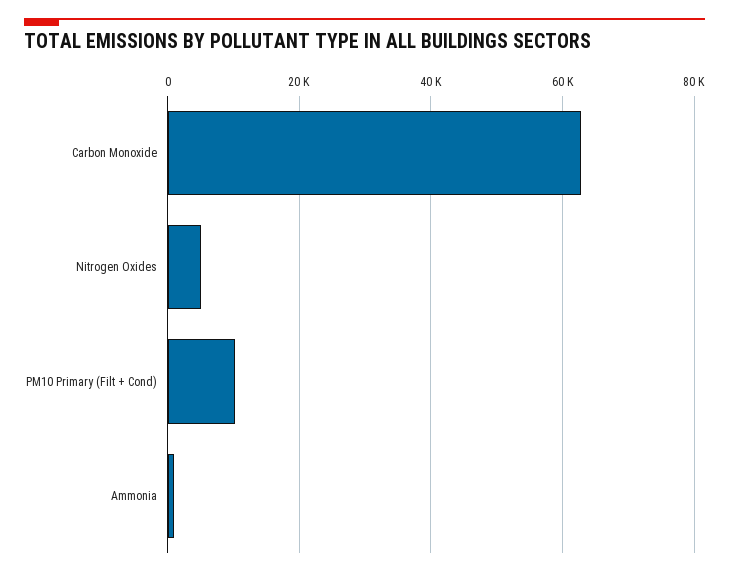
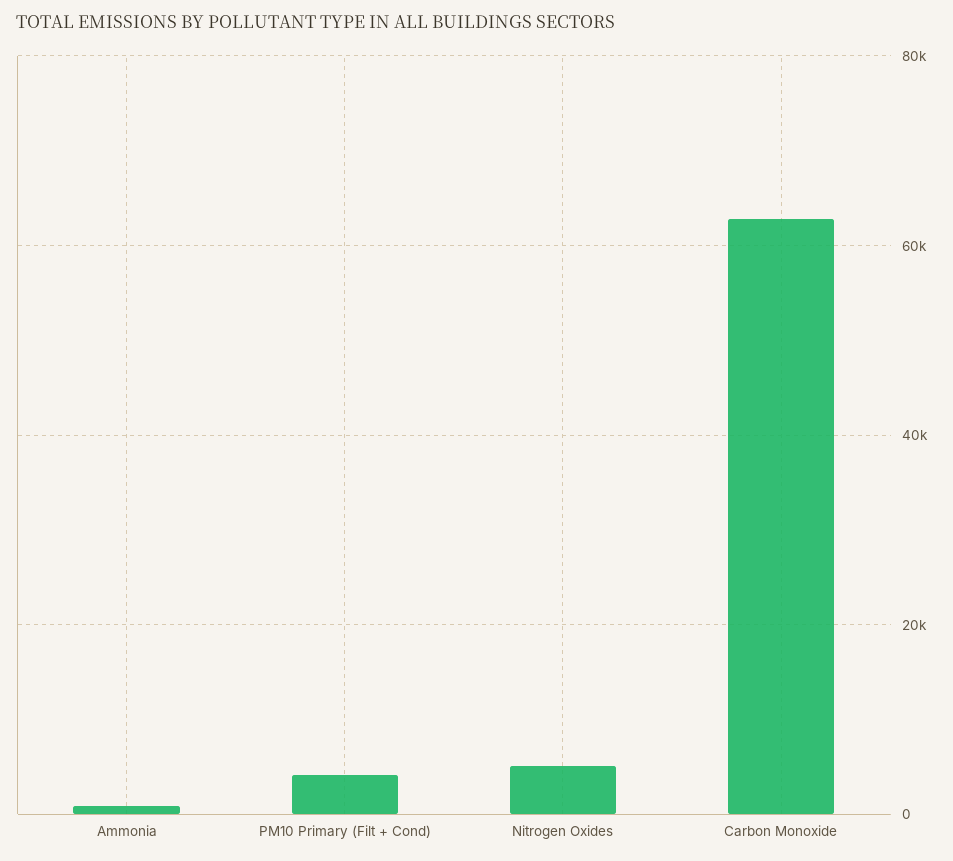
PM10 Primary (Filt + Cond): 10000 -> 4000

